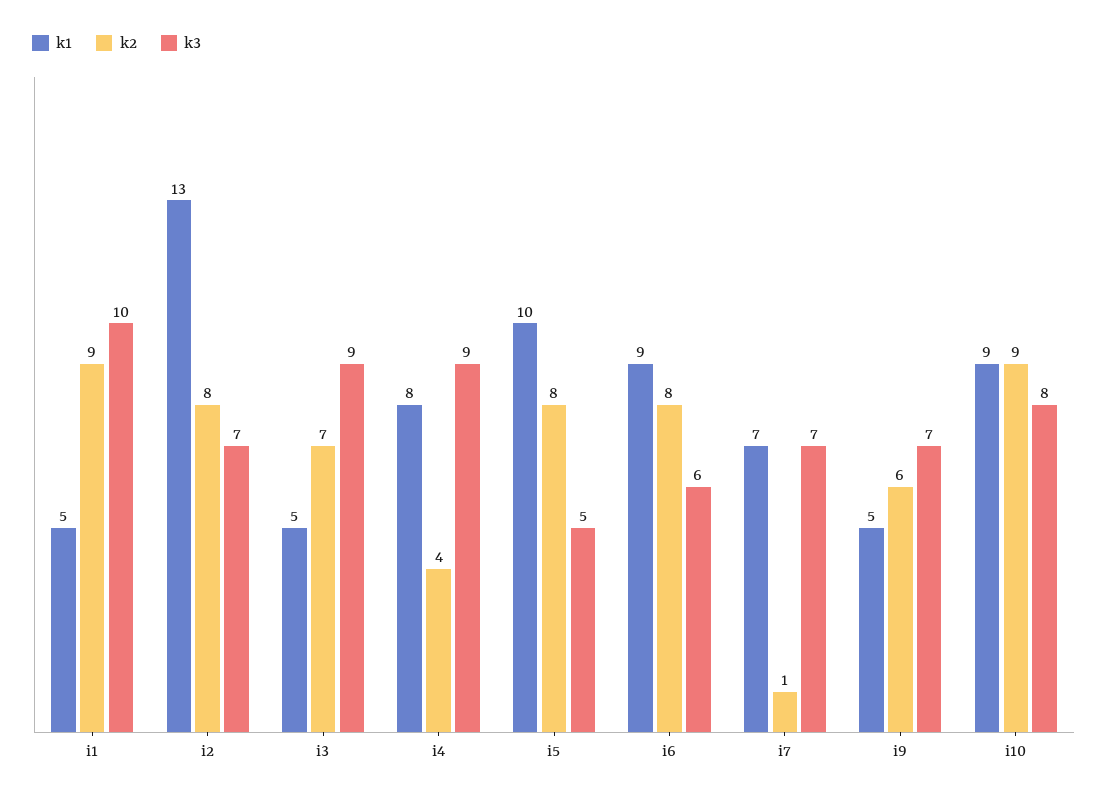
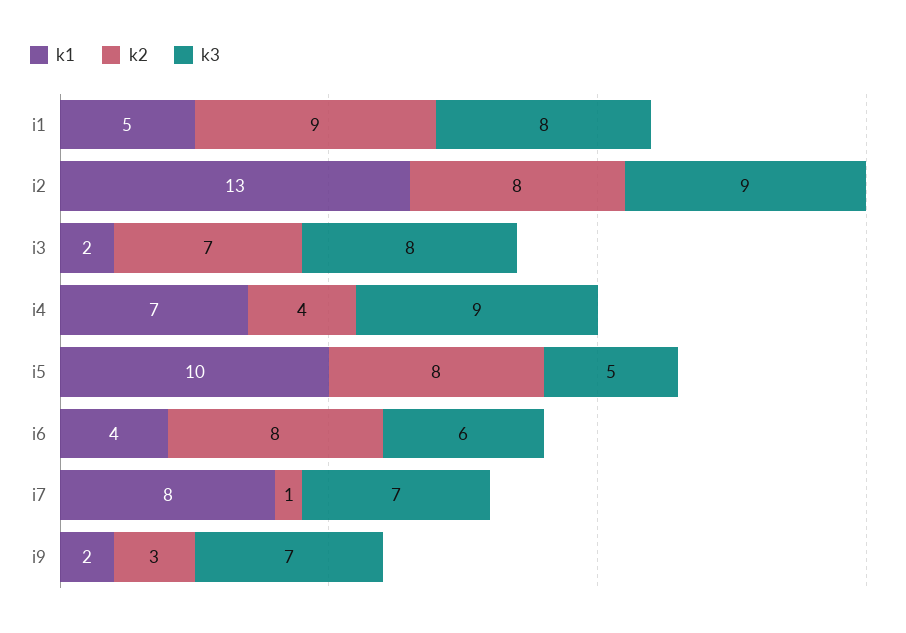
k3, i1: 10 -> 8
k3, i2: 7 -> 9
k1, i3: 5 -> 2
k3, i3: 9 -> 8
k1, i4: 8 -> 7
k1, i6: 9 -> 4
k1, i7: 7 -> 8
k1, i9: 5 -> 2
k2, i9: 6 -> 3
k1, i10: 9 -> none
k2, i10: 9 -> none
k3, i10: 8 -> none

